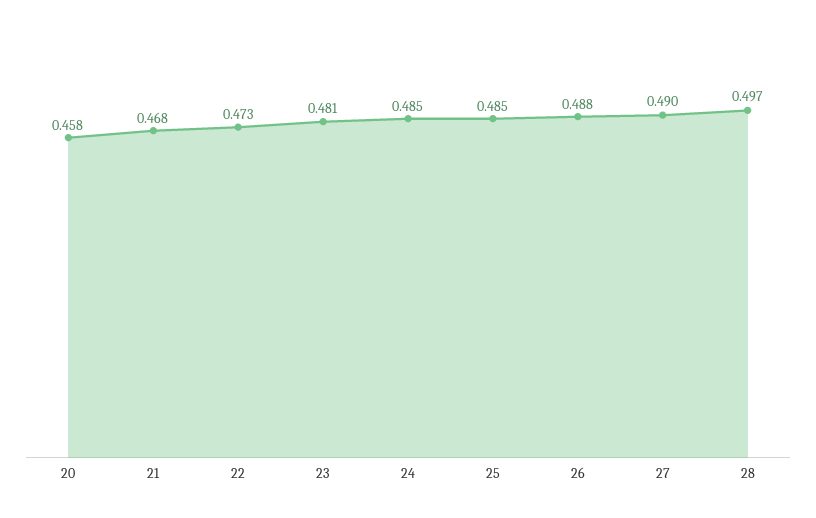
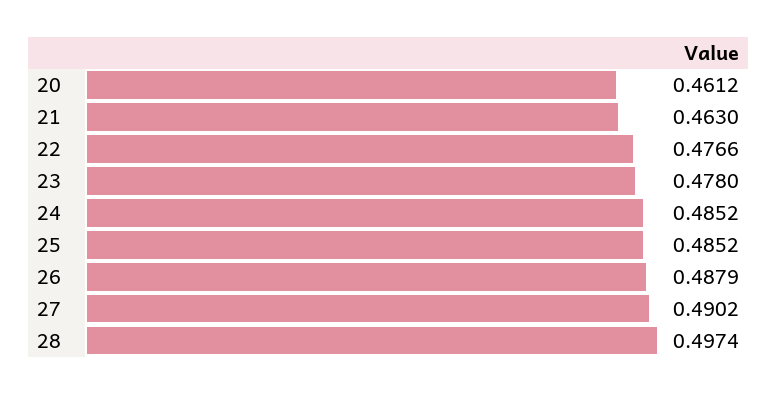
20: 0.458 -> 0.4612
21: 0.468 -> 0.463
22: 0.473 -> 0.4766
23: 0.481 -> 0.478

